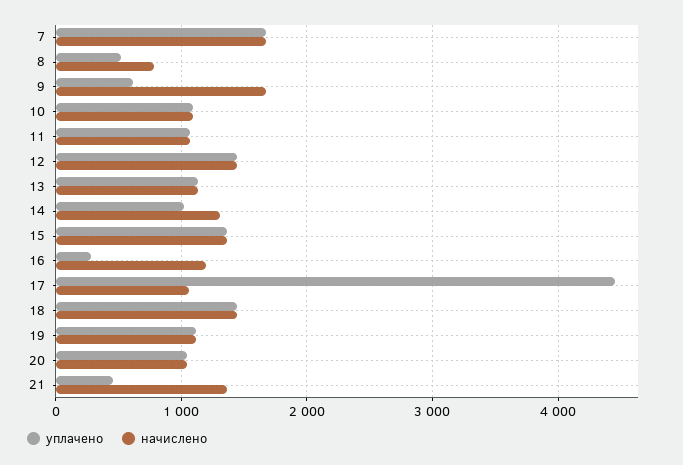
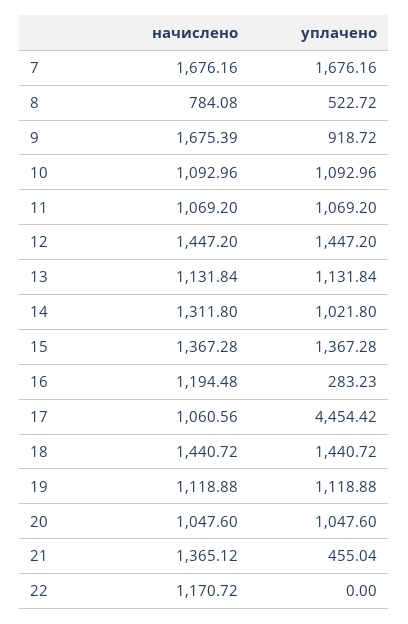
уплачено, 9: 600 -> 918.72
начислено, 22: none -> 1170.72
уплачено, 22: none -> 0

